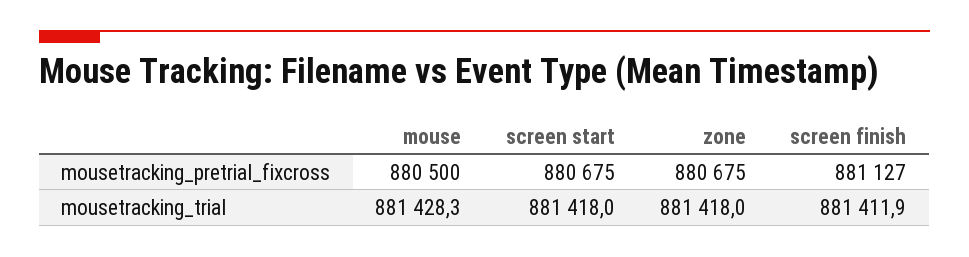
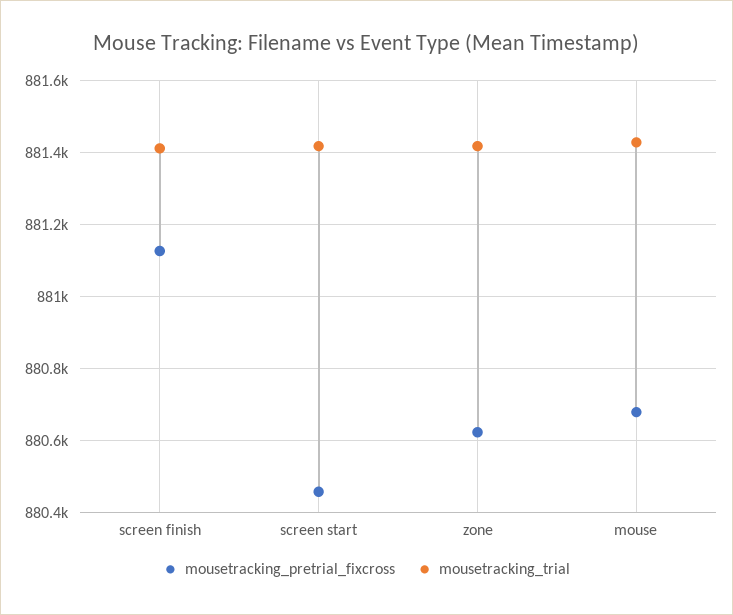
mousetracking_pretrial_fixcross, mouse: 880500 -> 880680
mousetracking_pretrial_fixcross, screen start: 880675 -> 880460
mousetracking_pretrial_fixcross, zone: 880675 -> 880620

